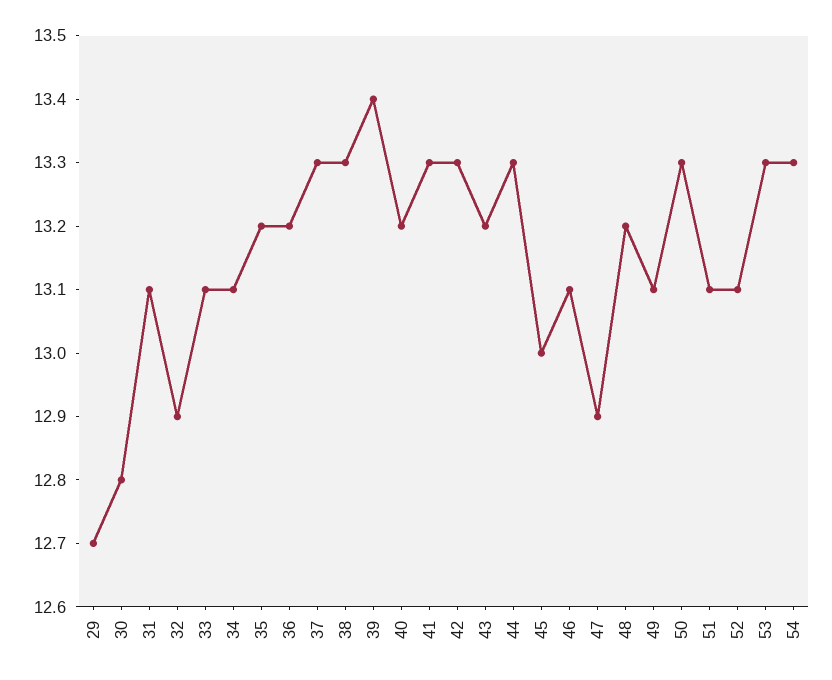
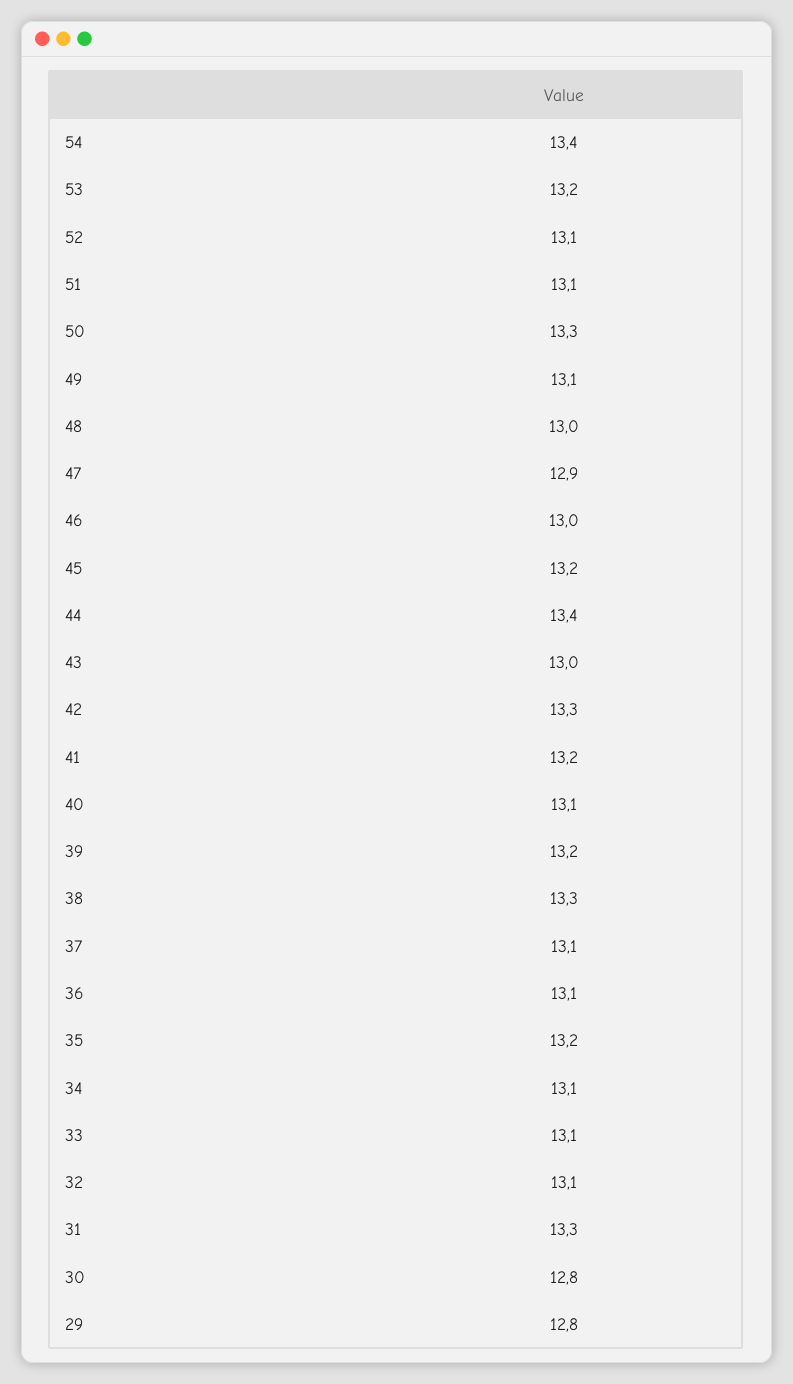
29: 12.7 -> 12.8
31: 13.1 -> 13.3
32: 12.9 -> 13.1
36: 13.2 -> 13.1
37: 13.3 -> 13.1
39: 13.4 -> 13.2
40: 13.2 -> 13.1
41: 13.3 -> 13.2
43: 13.2 -> 13
44: 13.3 -> 13.4
45: 13 -> 13.2
46: 13.1 -> 13
48: 13.2 -> 13
53: 13.3 -> 13.2
54: 13.3 -> 13.4

